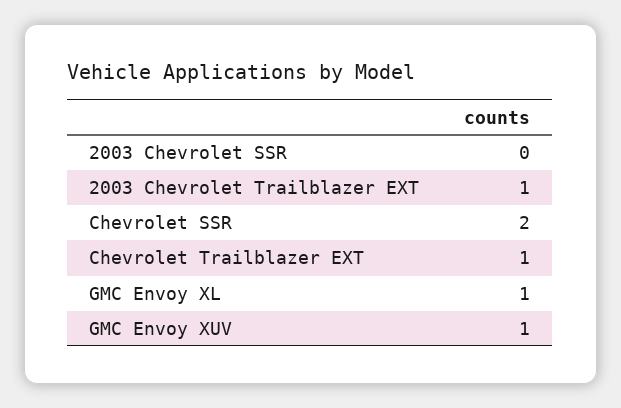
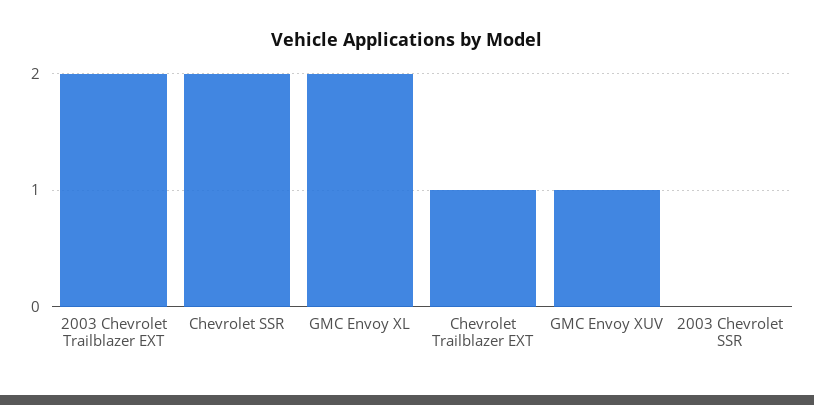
2003 Chevrolet Trailblazer EXT: 1 -> 2
GMC Envoy XL: 1 -> 2

